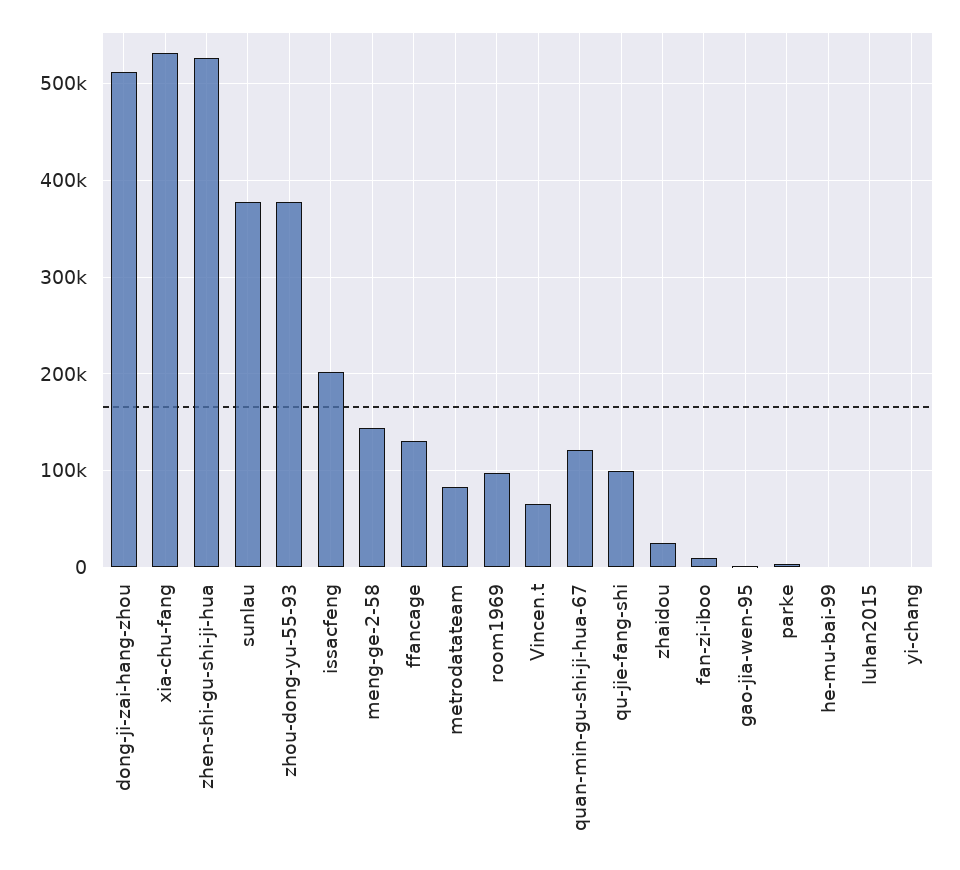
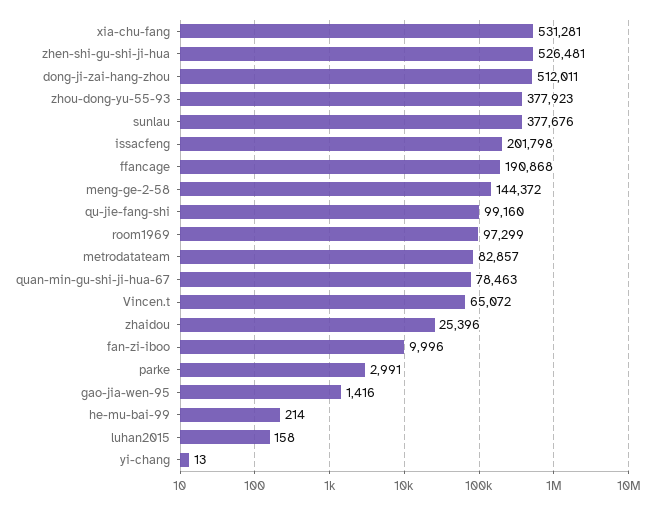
ffancage: 130000 -> 190868
quan-min-gu-shi-ji-hua-67: 120000 -> 78463

